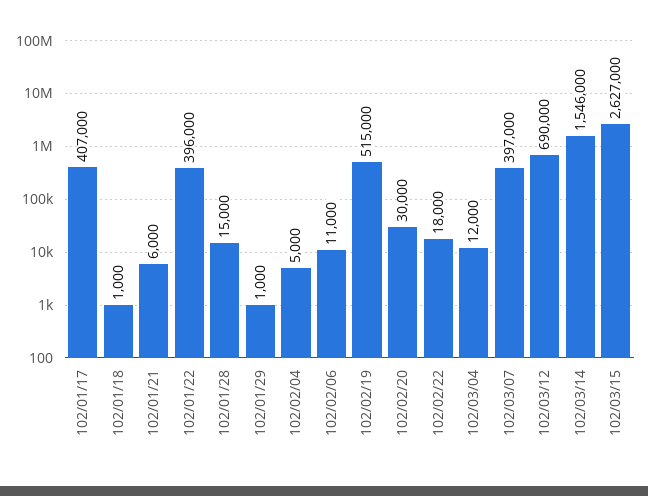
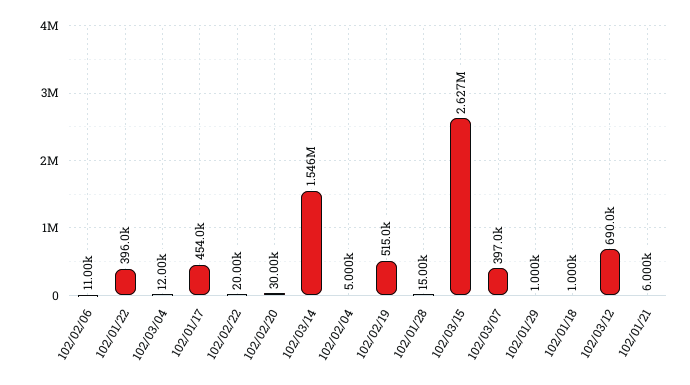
102/01/17: 407000 -> 454000
102/02/22: 18000 -> 20000

